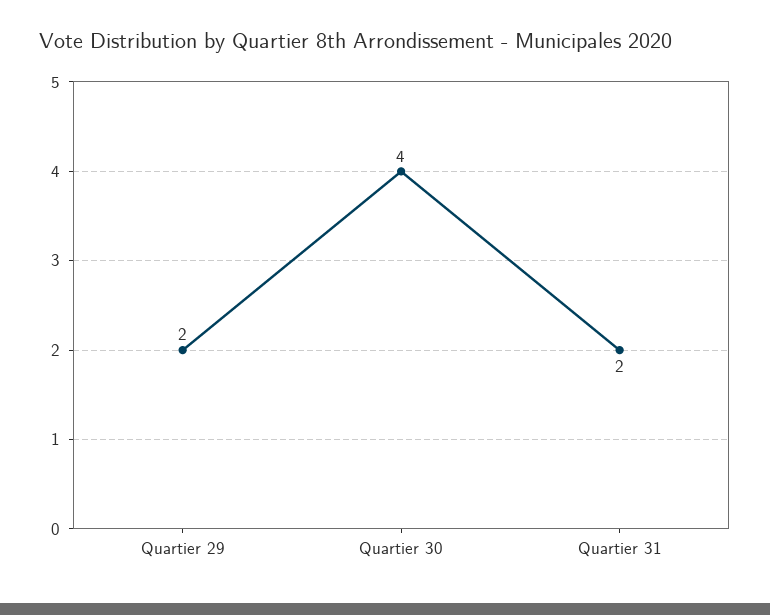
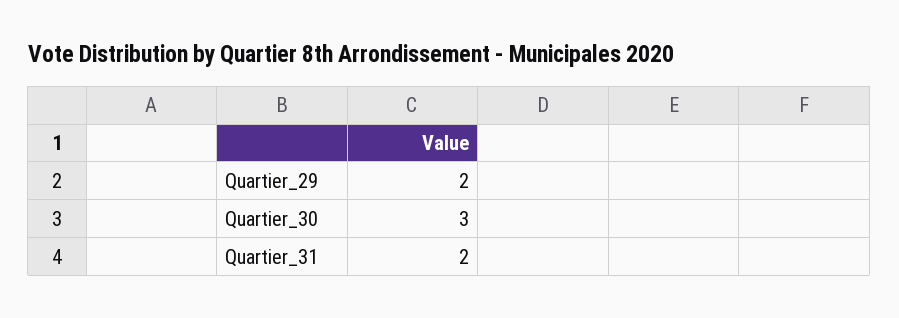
Quartier 30: 4 -> 3

